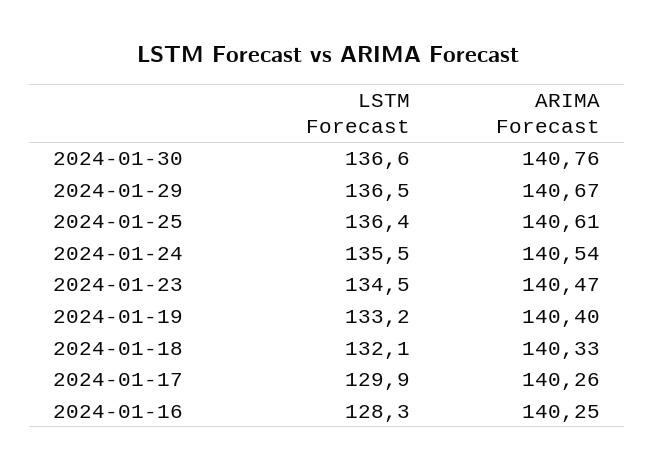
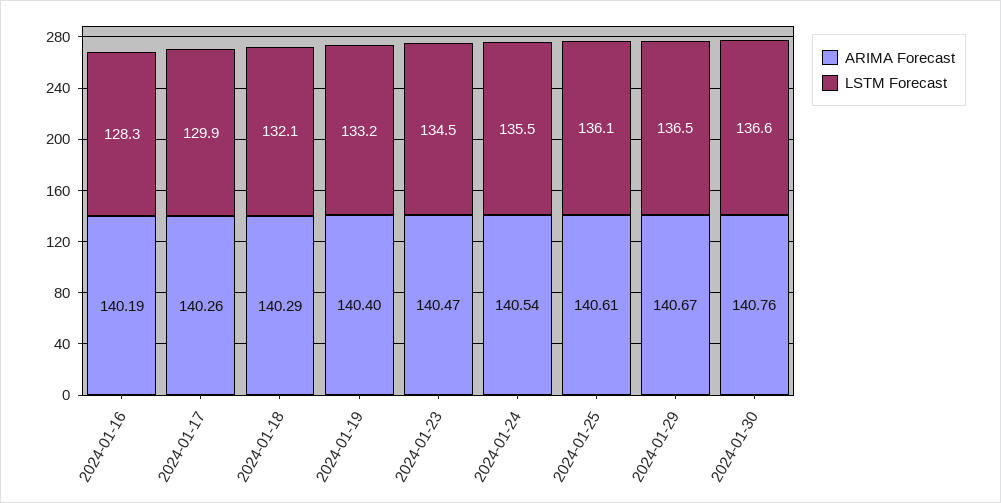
LSTM Forecast, 2024-01-25: 136.4 -> 136.1
ARIMA Forecast, 2024-01-18: 140.33 -> 140.29
ARIMA Forecast, 2024-01-16: 140.25 -> 140.19

